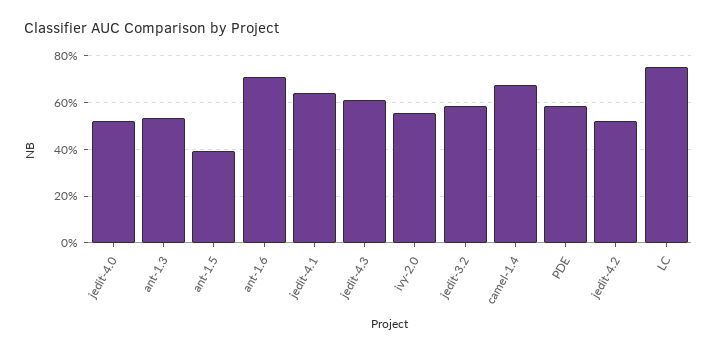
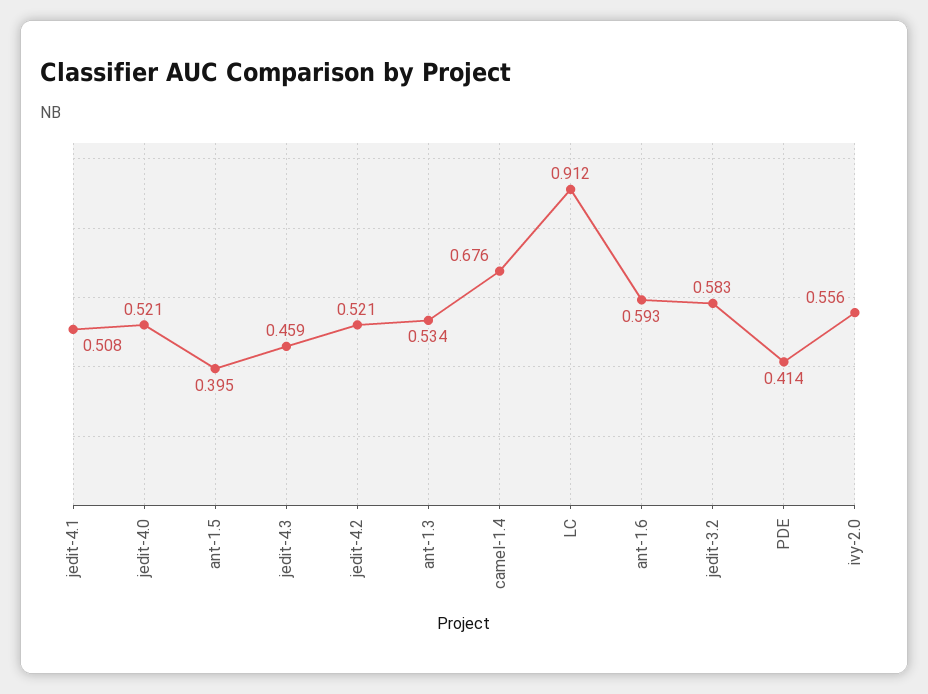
ant-1.6: 0.7 -> 0.593
jedit-4.1: 0.65 -> 0.508
jedit-4.3: 0.6 -> 0.459
PDE: 0.6 -> 0.414
LC: 0.75 -> 0.912

